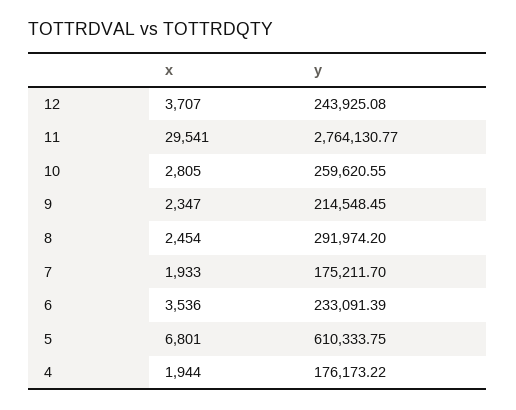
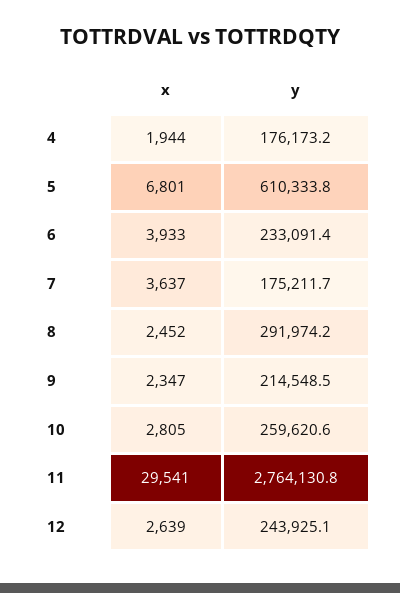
x, 12: 3707 -> 2639
x, 8: 2454 -> 2452
x, 7: 1933 -> 3637
x, 6: 3536 -> 3933

